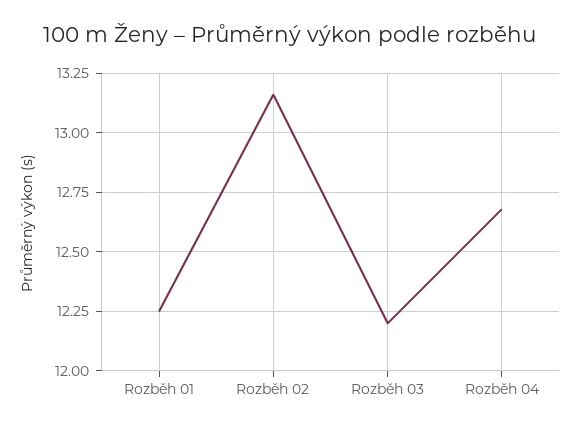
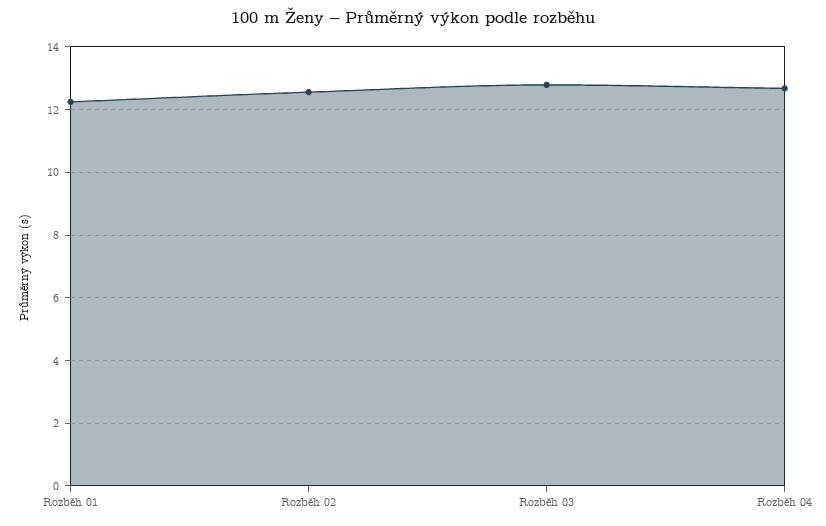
Rozběh 02: 13.15 -> 12.6
Rozběh 03: 12.2 -> 12.8

